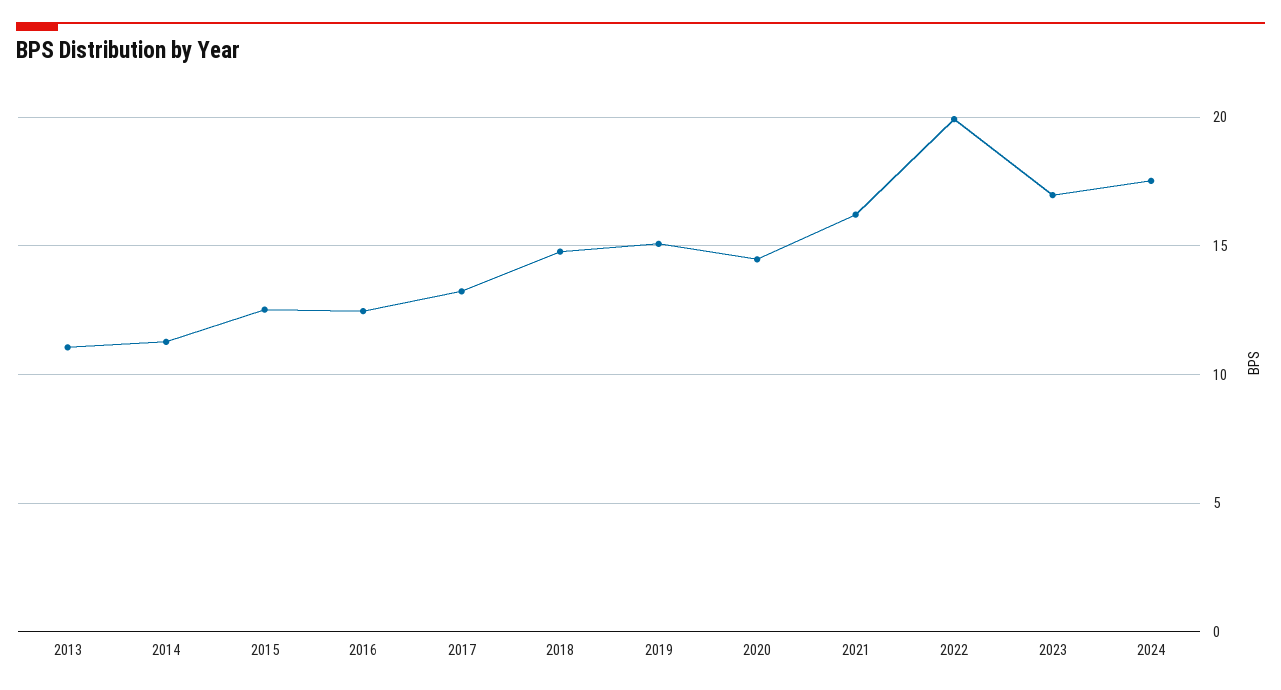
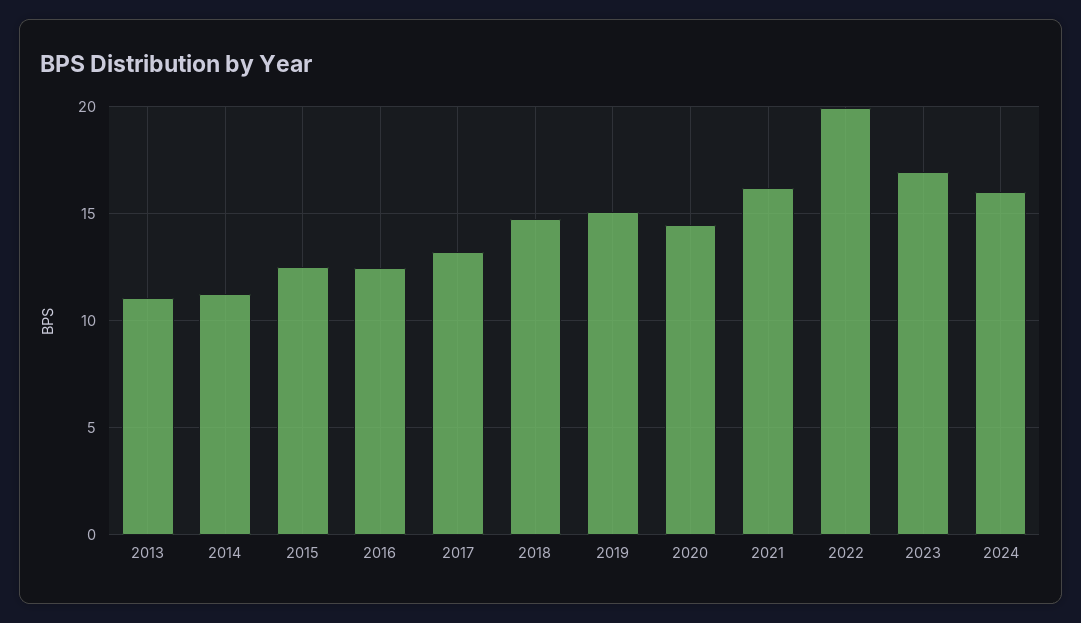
2024: 17.5 -> 16

